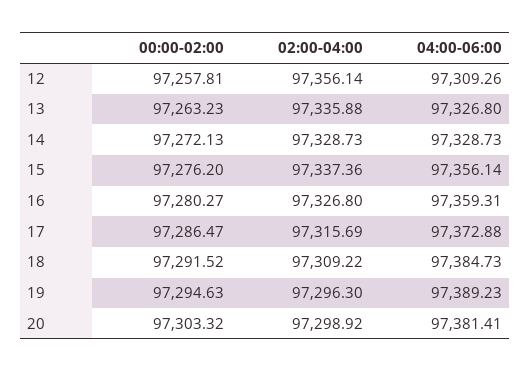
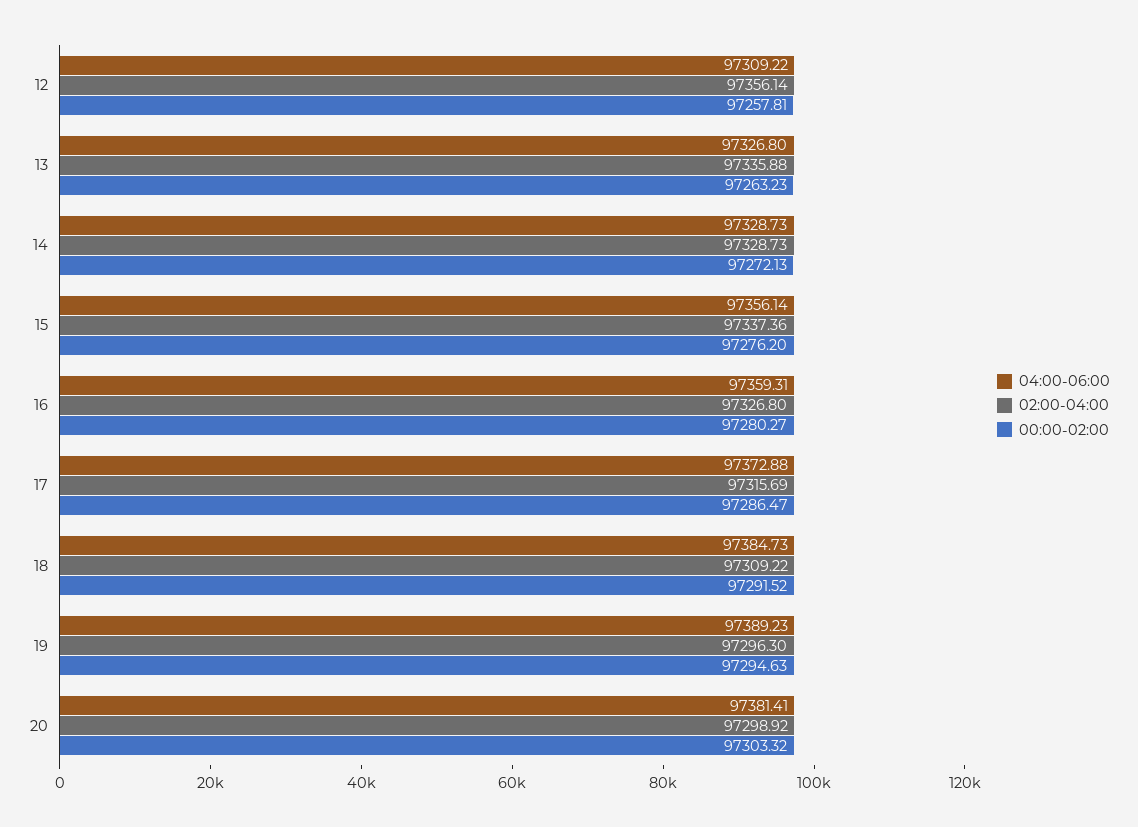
04:00-06:00, 12: 97309.26 -> 97309.22

